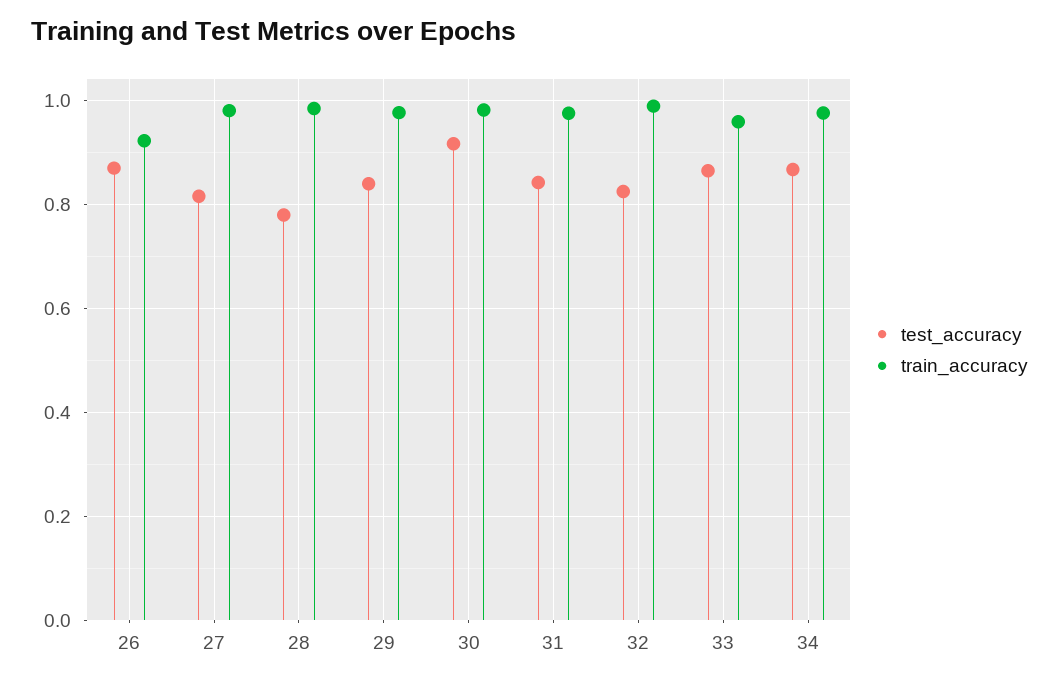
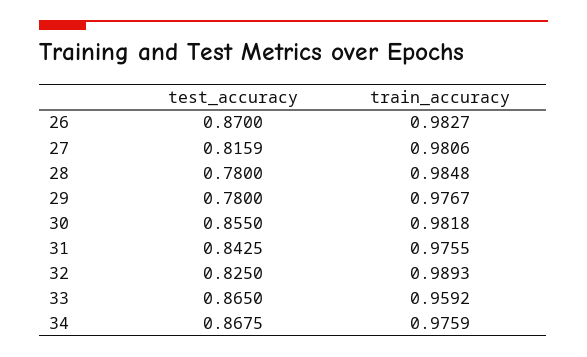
train_accuracy, 26: 0.92 -> 0.9827
test_accuracy, 29: 0.84 -> 0.78
test_accuracy, 30: 0.92 -> 0.855

